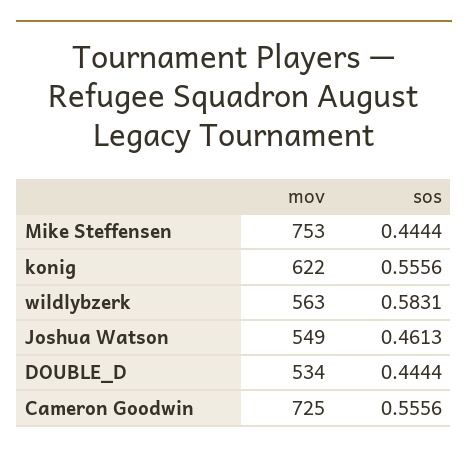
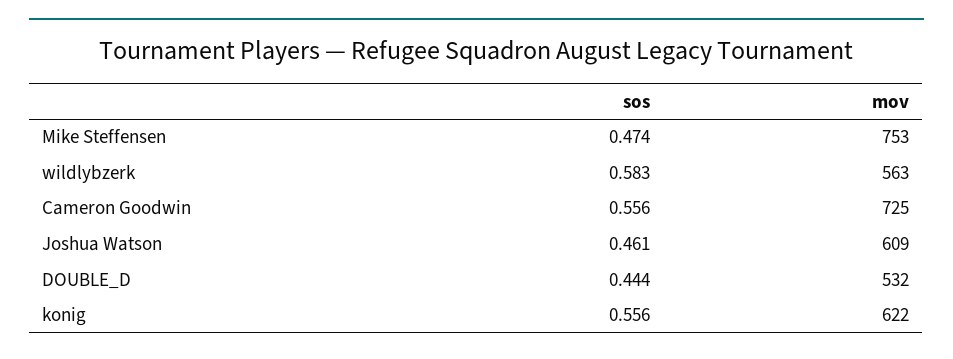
sos, Mike Steffensen: 0.4444 -> 0.474
mov, Joshua Watson: 549 -> 609
mov, DOUBLE_D: 534 -> 532

